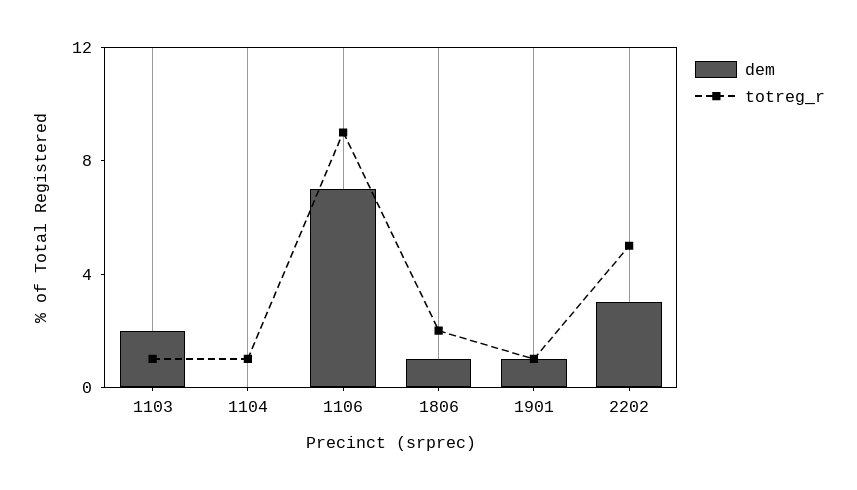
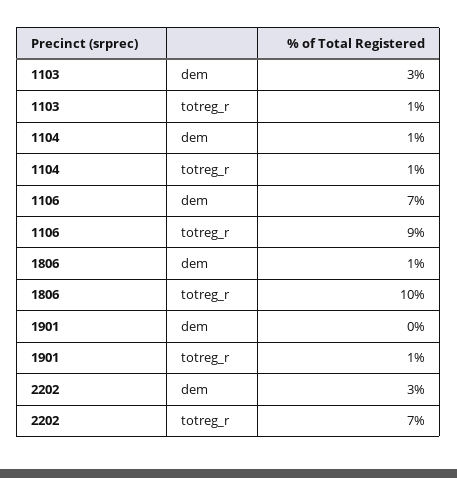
dem, 1103: 2 -> 3
dem, 1104: 0 -> 1
totreg_r, 1806: 2 -> 10
dem, 1901: 1 -> 0
totreg_r, 2202: 5 -> 7

